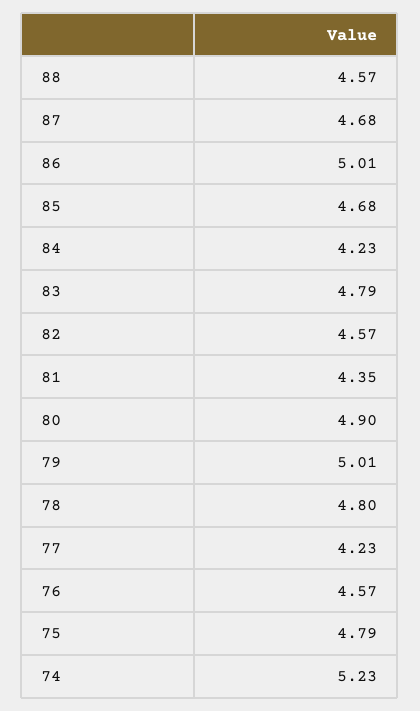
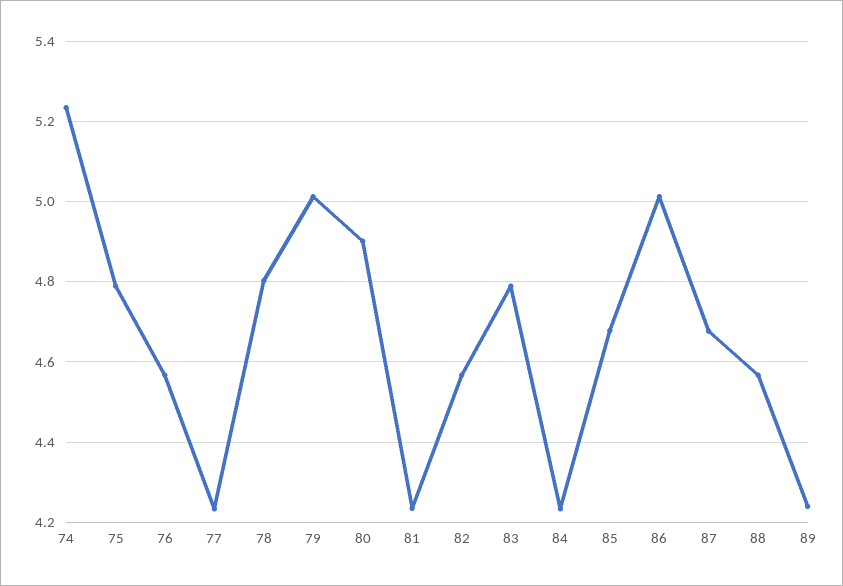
81: 4.35 -> 4.24
89: none -> 4.24

